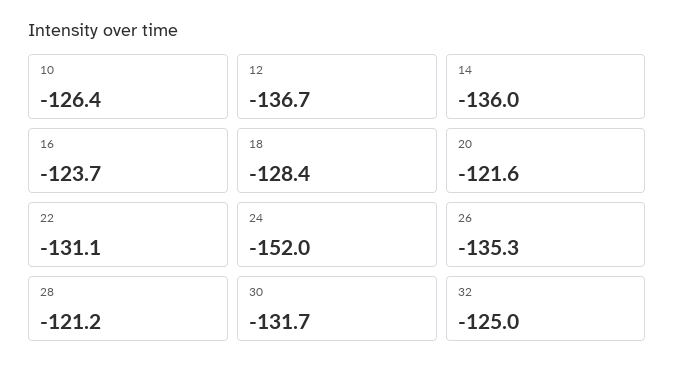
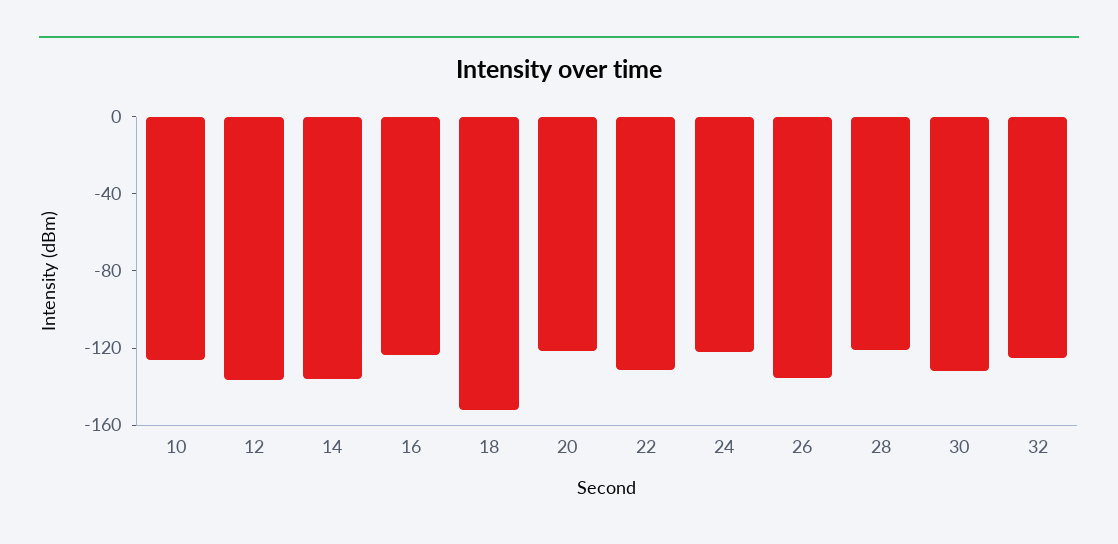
18: -128.4 -> -150
24: -152 -> -120

